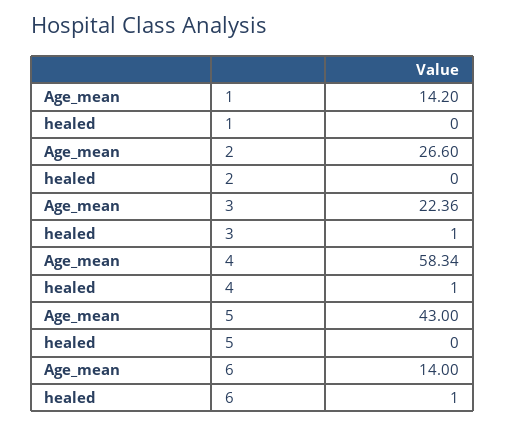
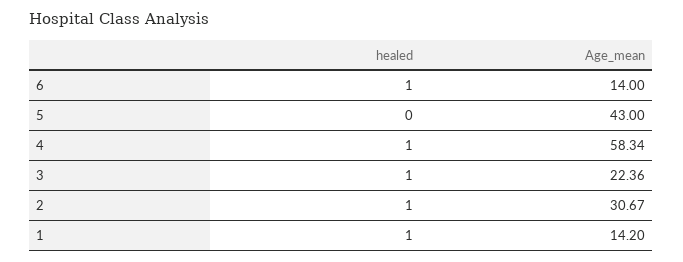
healed, 1: 0 -> 1
Age_mean, 2: 26.6 -> 30.67
healed, 2: 0 -> 1

